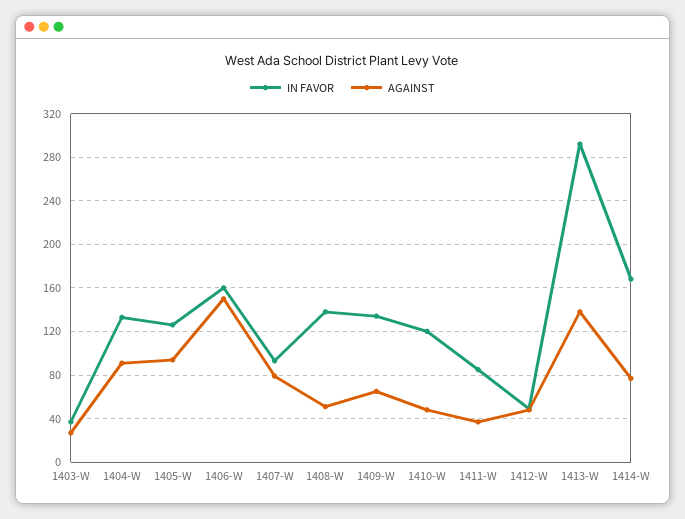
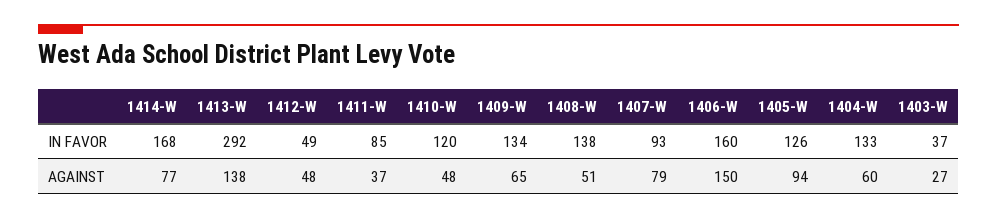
AGAINST, 1404-W: 90 -> 60

